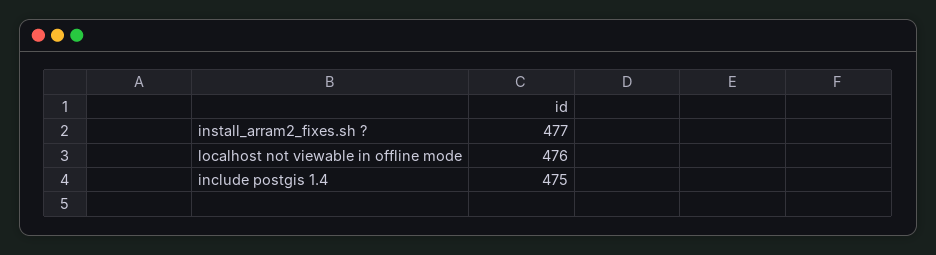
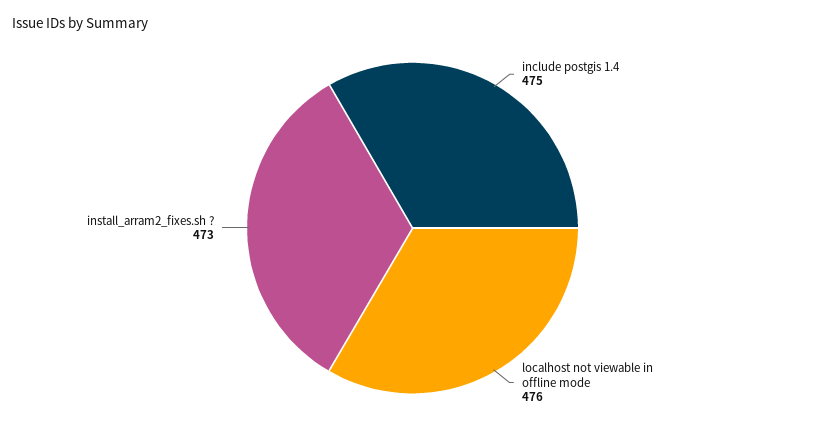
install_arram2_fixes.sh ?: 477 -> 473

